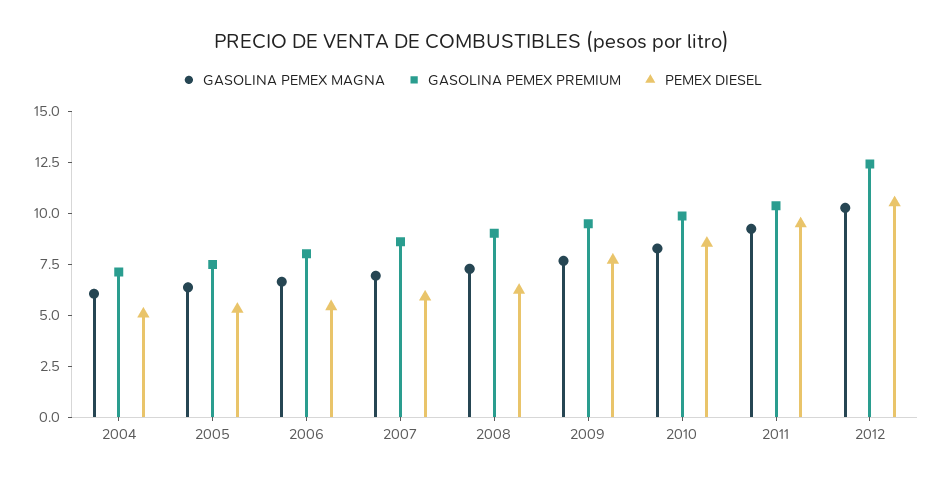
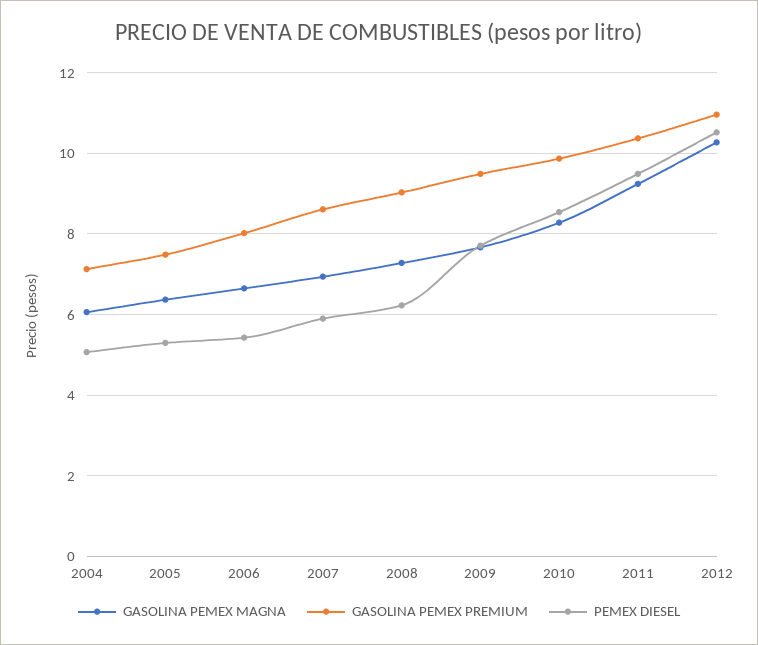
GASOLINA PEMEX PREMIUM, 2012: 12.5 -> 11

